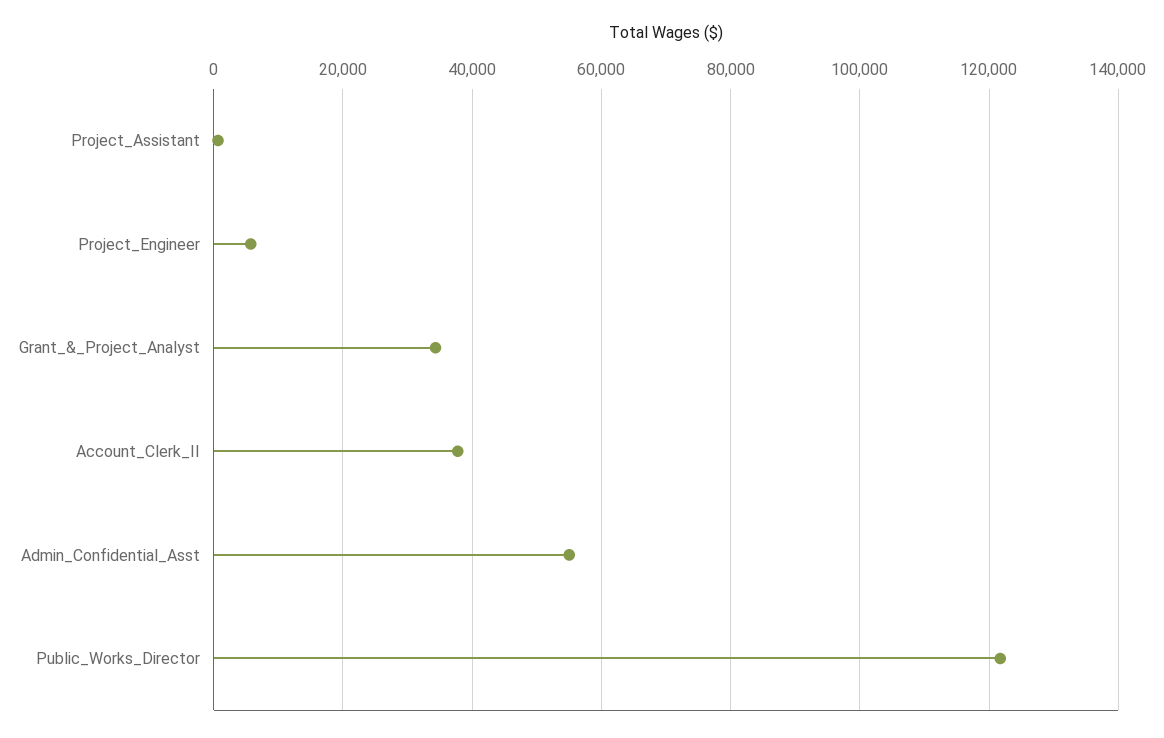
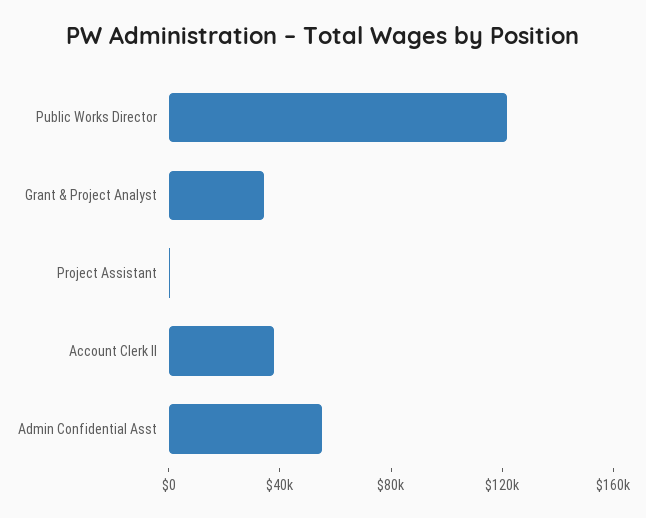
Project_Engineer: 6000 -> none

